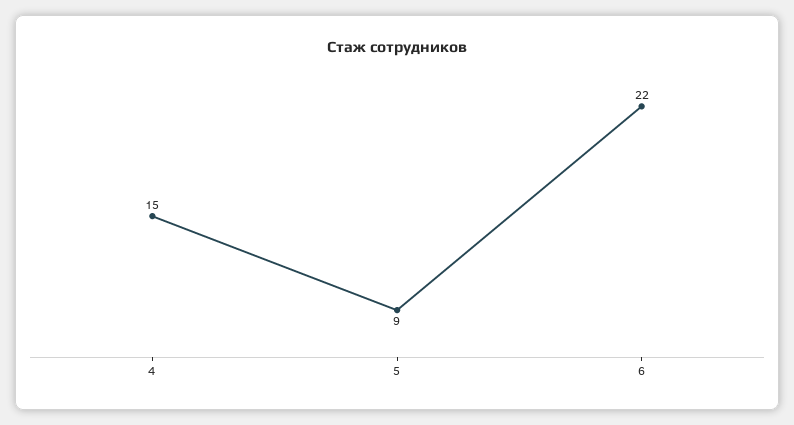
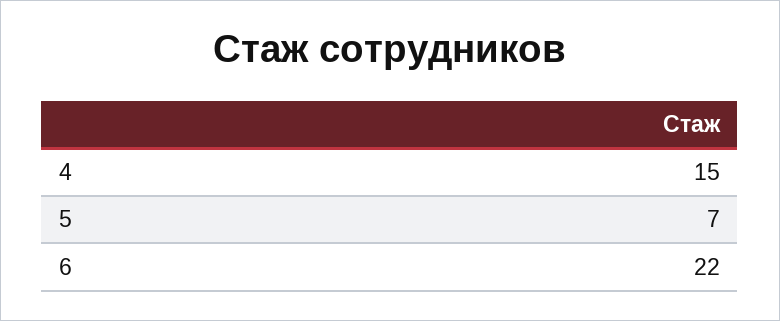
5: 9 -> 7

